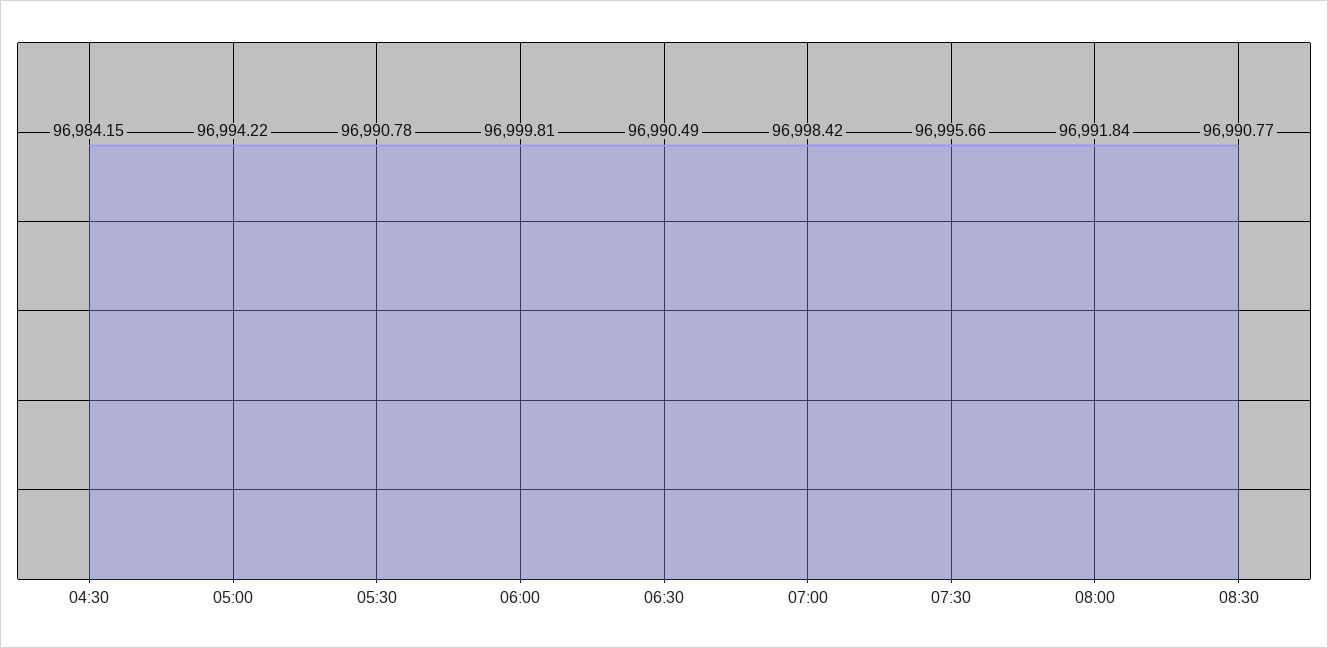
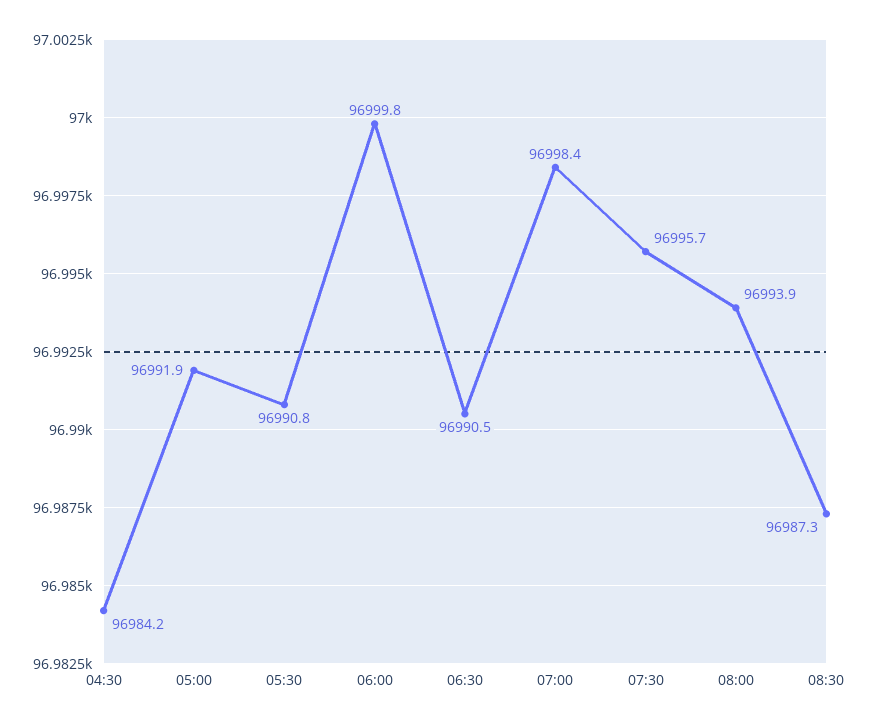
05:00: 96994.22 -> 96991.9
08:00: 96991.84 -> 96993.9
08:30: 96990.77 -> 96987.3

